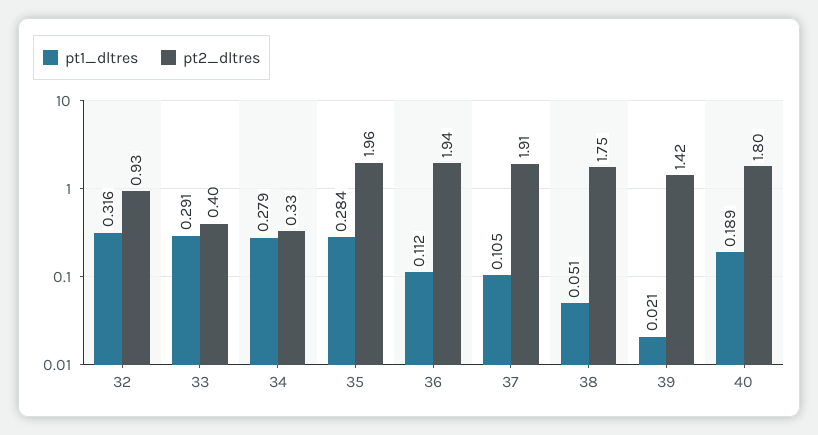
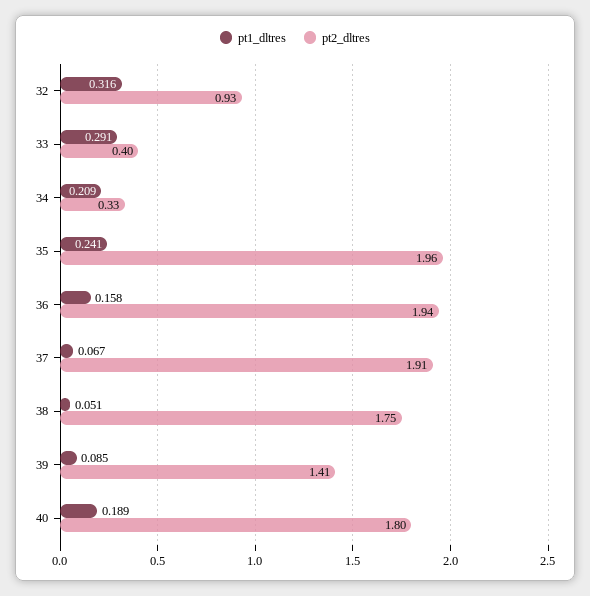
pt1_dltres, 34: 0.279 -> 0.209
pt1_dltres, 35: 0.284 -> 0.241
pt1_dltres, 36: 0.112 -> 0.158
pt1_dltres, 37: 0.105 -> 0.067
pt1_dltres, 39: 0.021 -> 0.085
pt2_dltres, 39: 1.42 -> 1.41

